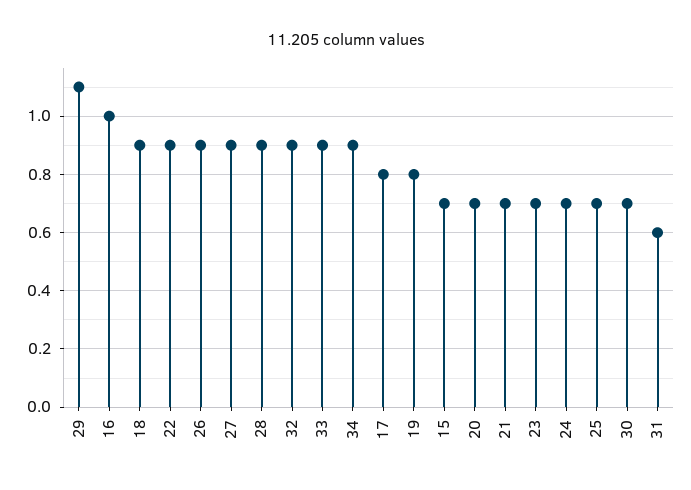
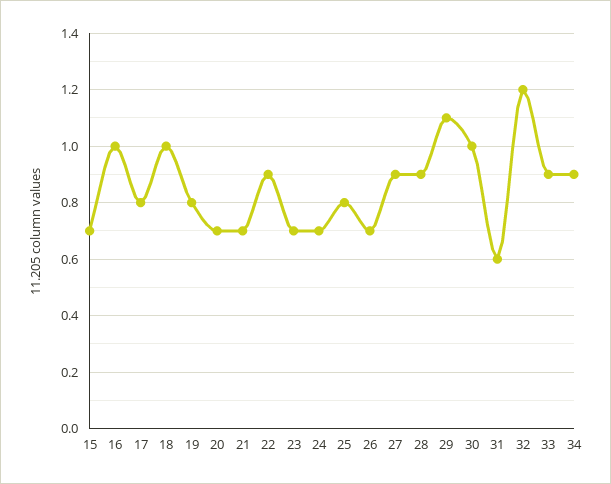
18: 0.9 -> 1
26: 0.9 -> 0.7
32: 0.9 -> 1.2
25: 0.7 -> 0.8
30: 0.7 -> 1

